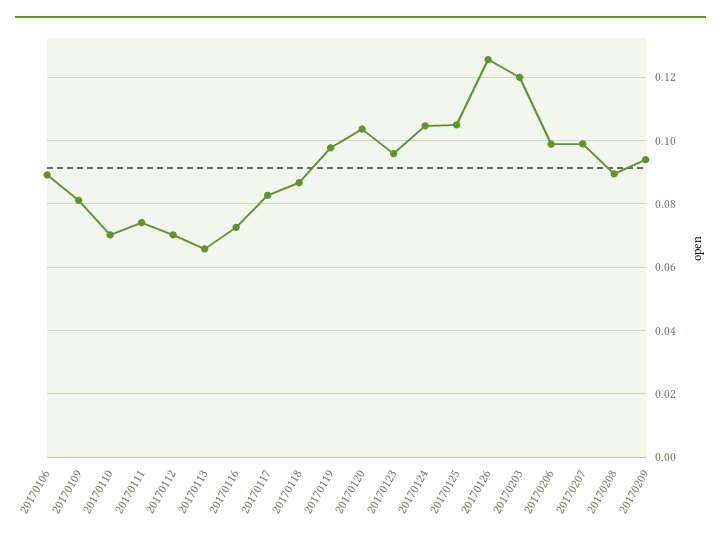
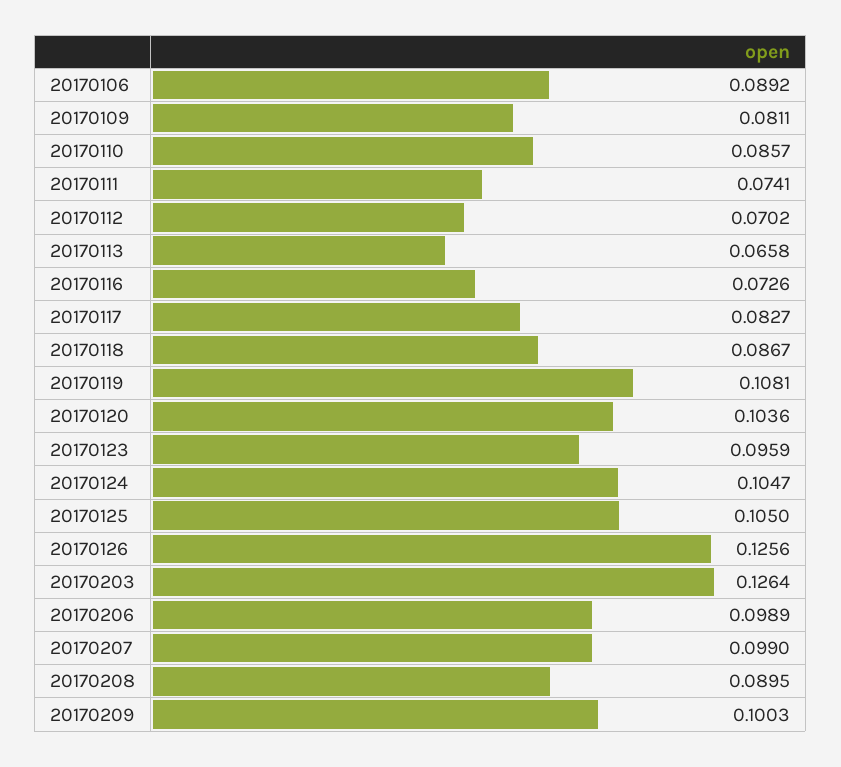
20170110: 0.07 -> 0.0857
20170119: 0.098 -> 0.1081
20170203: 0.12 -> 0.1264
20170209: 0.094 -> 0.1003

